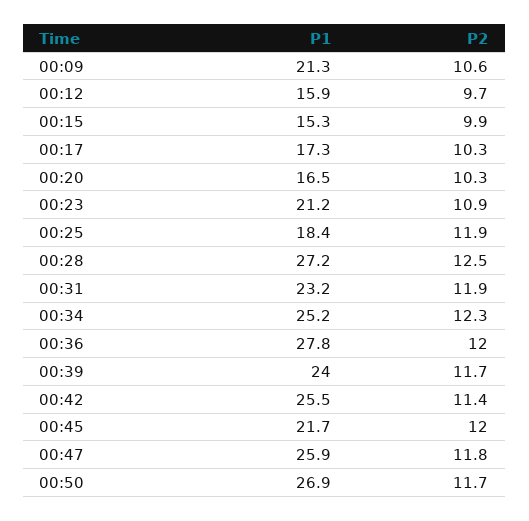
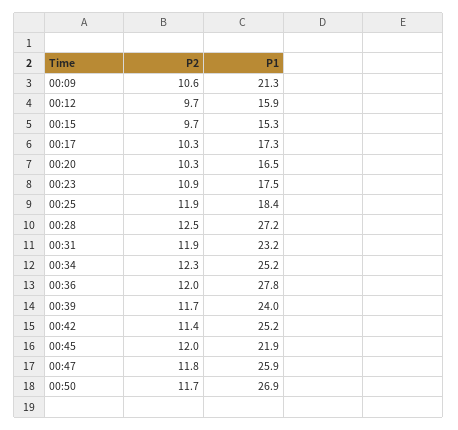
P2, 00:15: 9.9 -> 9.7
P1, 00:23: 21.2 -> 17.5
P1, 00:42: 25.5 -> 25.2
P1, 00:45: 21.7 -> 21.9

